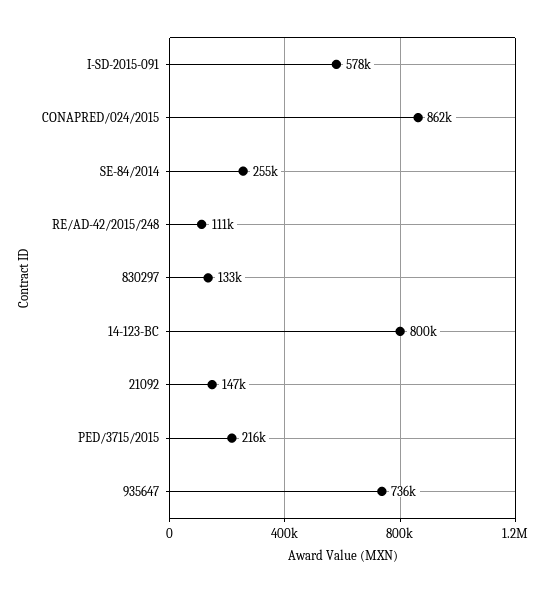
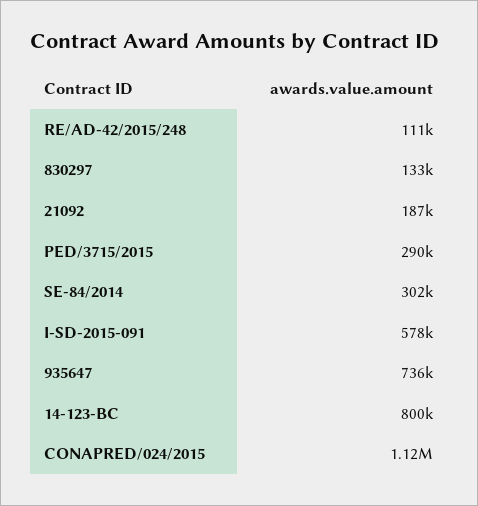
CONAPRED/024/2015: 862000 -> 1120000
SE-84/2014: 255000 -> 302000
21092: 147000 -> 187000
PED/3715/2015: 216000 -> 290000

